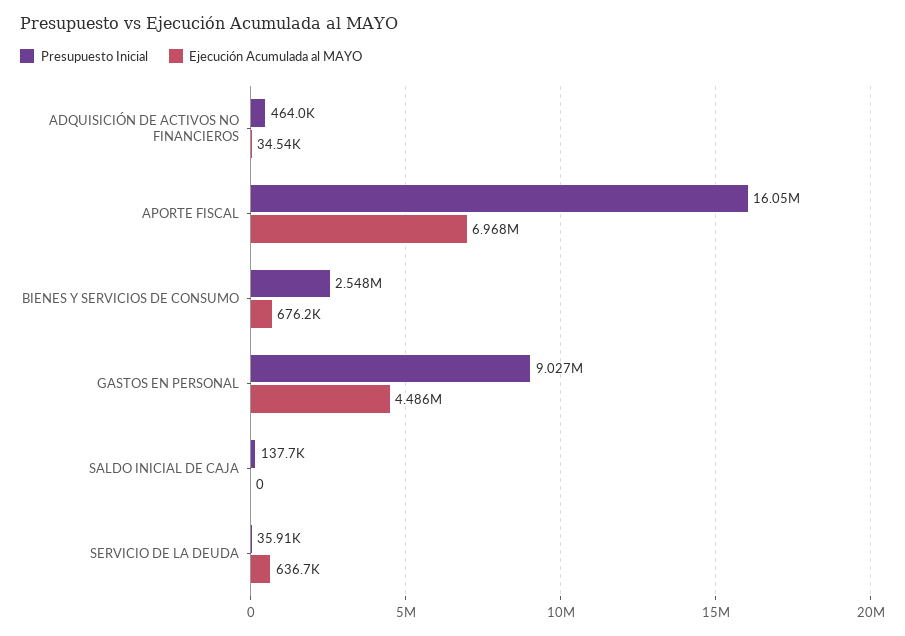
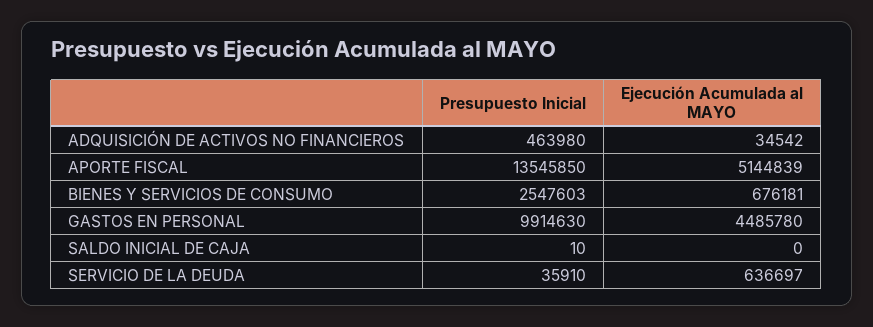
Presupuesto Inicial, APORTE FISCAL: 16050000 -> 13545850
Ejecución Acumulada al MAYO, APORTE FISCAL: 6968000 -> 5144839
Presupuesto Inicial, GASTOS EN PERSONAL: 9027000 -> 9914630
Presupuesto Inicial, SALDO INICIAL DE CAJA: 137700 -> 10

